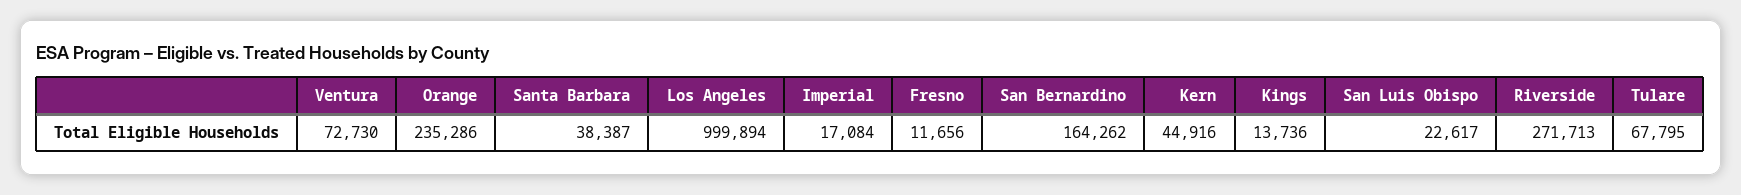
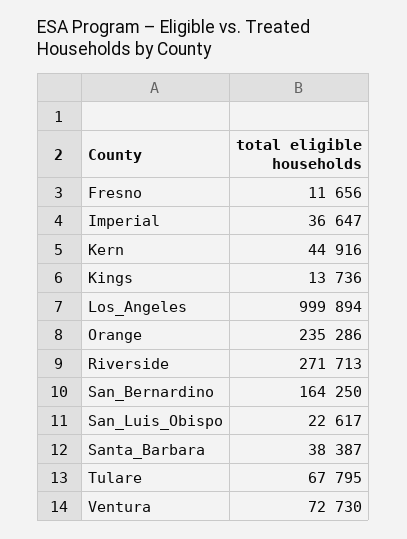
Imperial: 17084 -> 36647
San Bernardino: 164262 -> 164250

